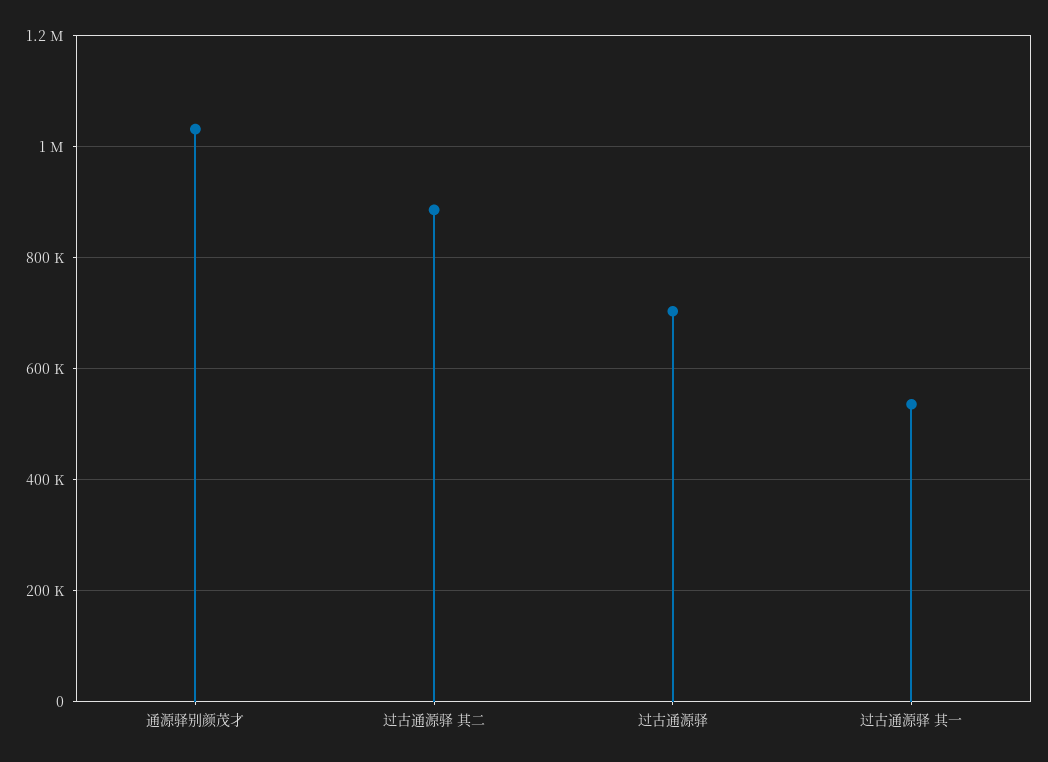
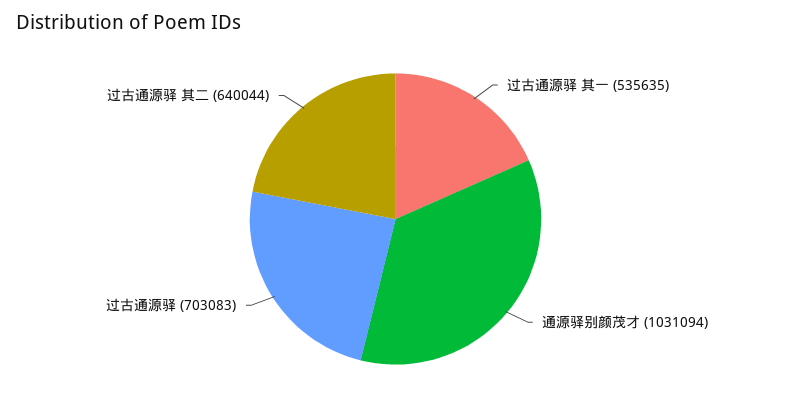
过古通源驿 其二: 880000 -> 640044

